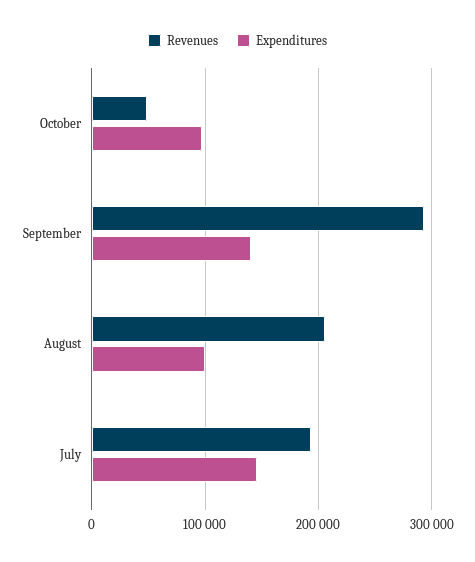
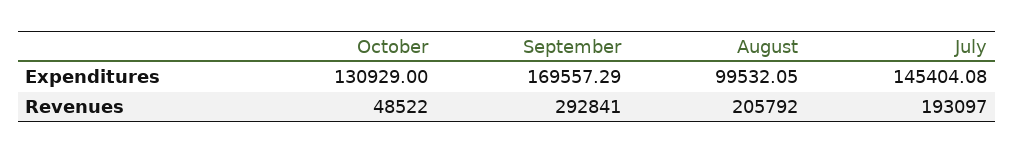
Expenditures, October: 100000 -> 130929
Expenditures, September: 140000 -> 169557.29

